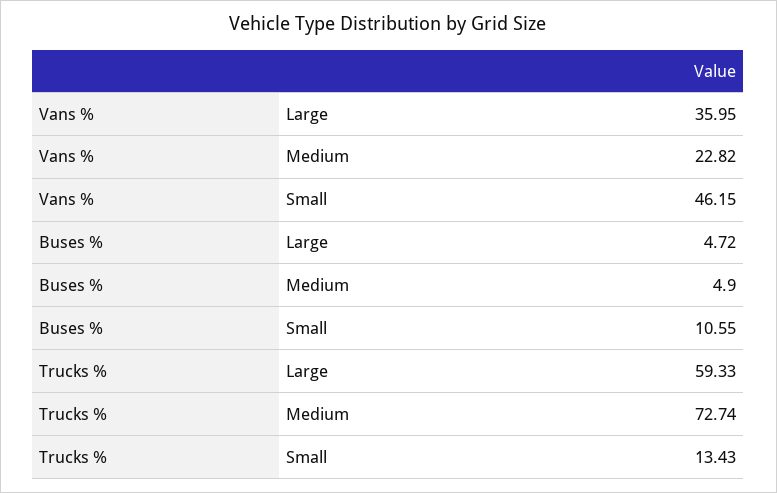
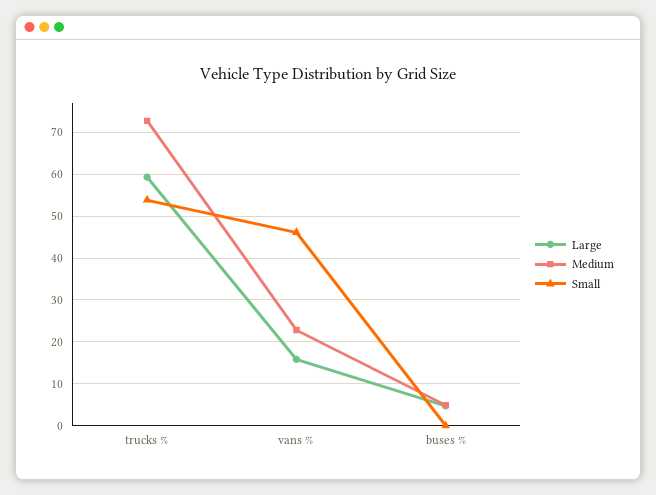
Large, Vans %: 35.95 -> 16
Small, Buses %: 10.55 -> 0
Small, Trucks %: 13.43 -> 54

